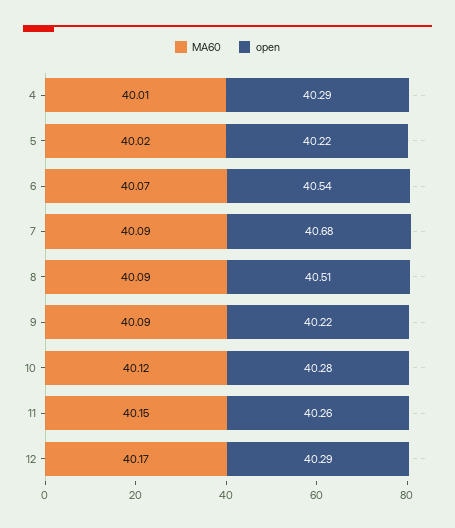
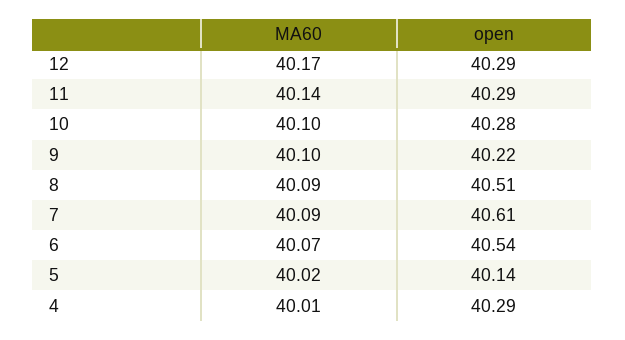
open, 5: 40.22 -> 40.14
open, 7: 40.68 -> 40.61
MA60, 9: 40.09 -> 40.1
MA60, 10: 40.12 -> 40.1
MA60, 11: 40.15 -> 40.14
open, 11: 40.26 -> 40.29

